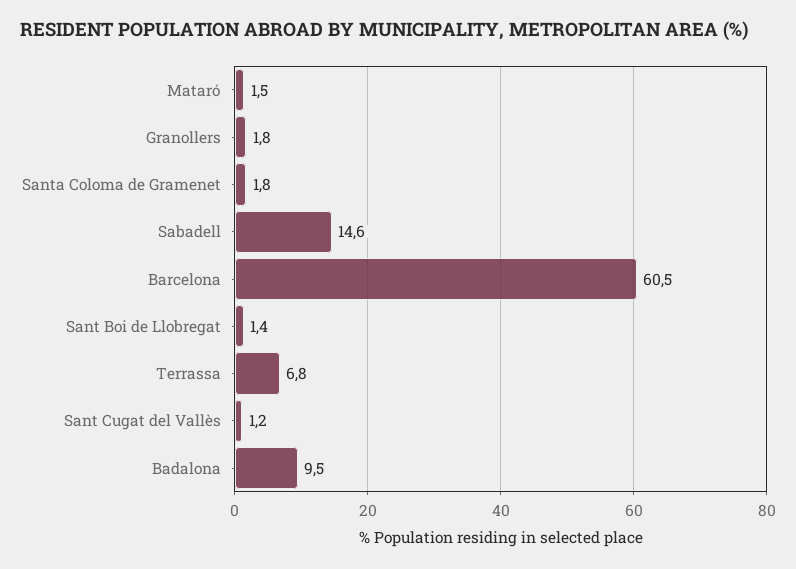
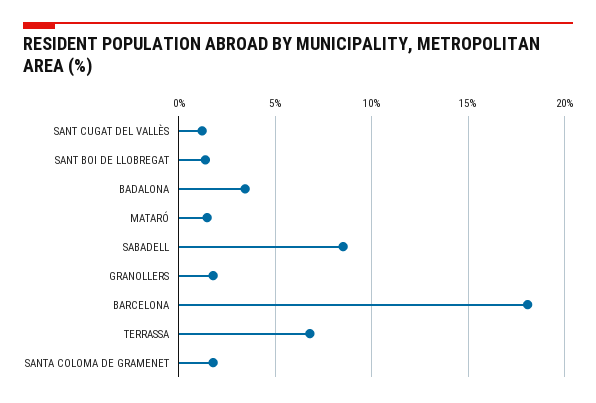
Sabadell: 14.6 -> 8.5
Barcelona: 60.5 -> 18
Badalona: 9.5 -> 3.5

